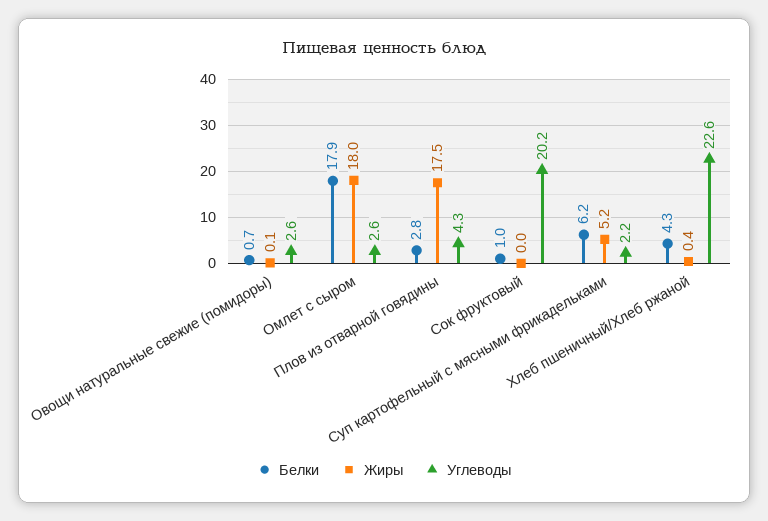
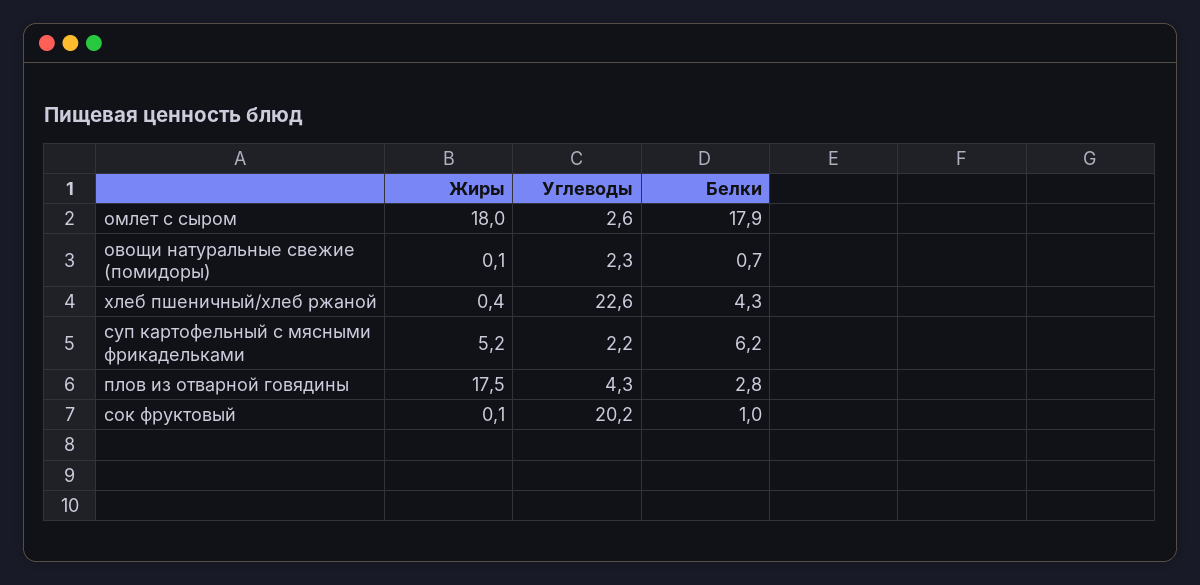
Углеводы, Овощи натуральные свежие (помидоры): 2.6 -> 2.3
Жиры, Сок фруктовый: 0 -> 0.1

